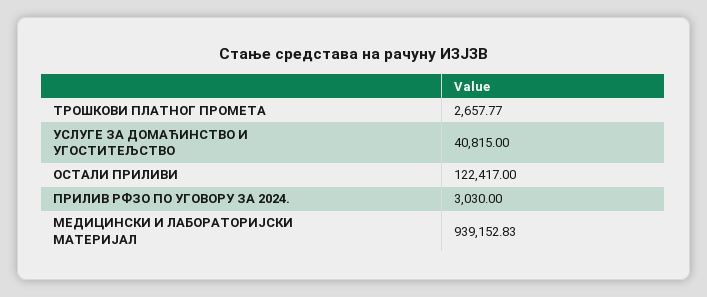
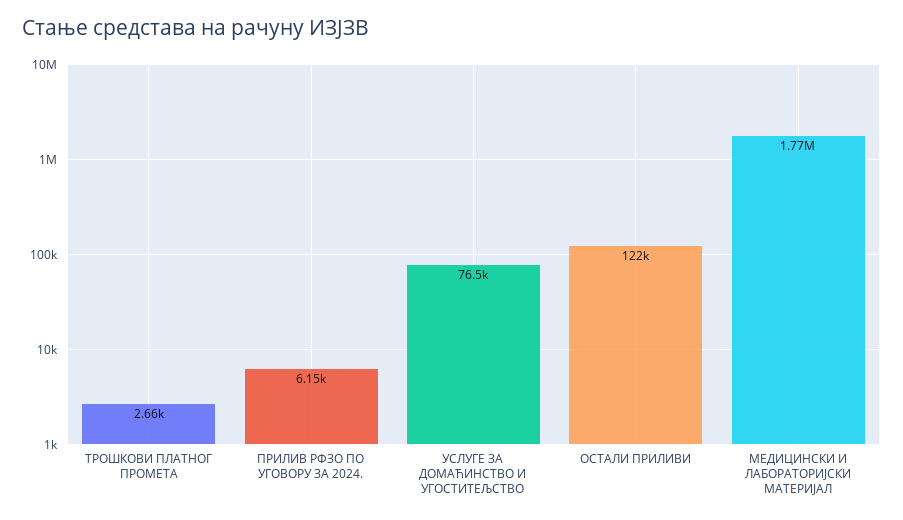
УСЛУГЕ ЗА ДОМАЋИНСТВО И УГОСТИТЕЉСТВО: 40815 -> 76500
ПРИЛИВ РФЗО ПО УГОВОРУ ЗА 2024.: 3030 -> 6150
МЕДИЦИНСКИ И ЛАБОРАТОРИЈСКИ МАТЕРИЈАЛ: 939152.83 -> 1770000

